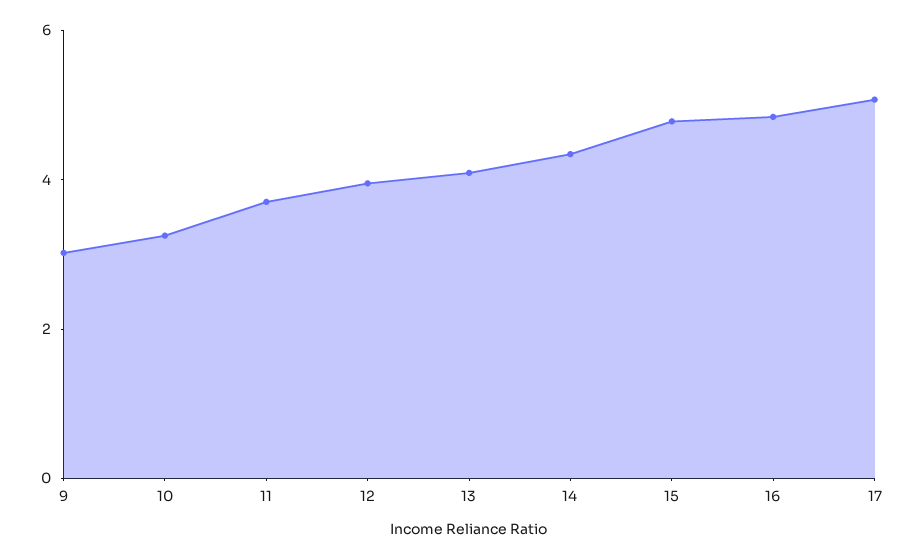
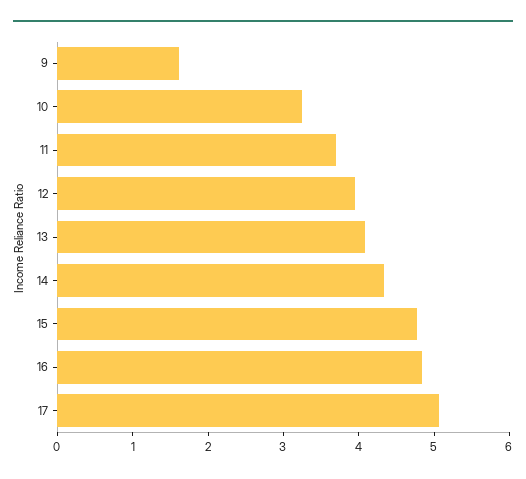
9: 3 -> 1.6

